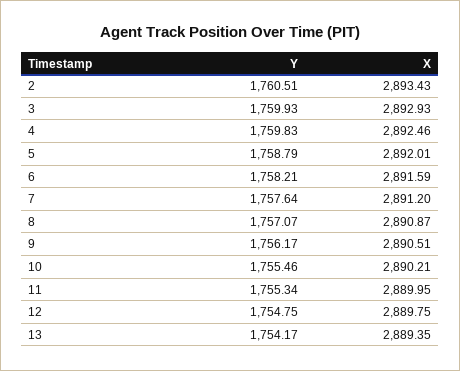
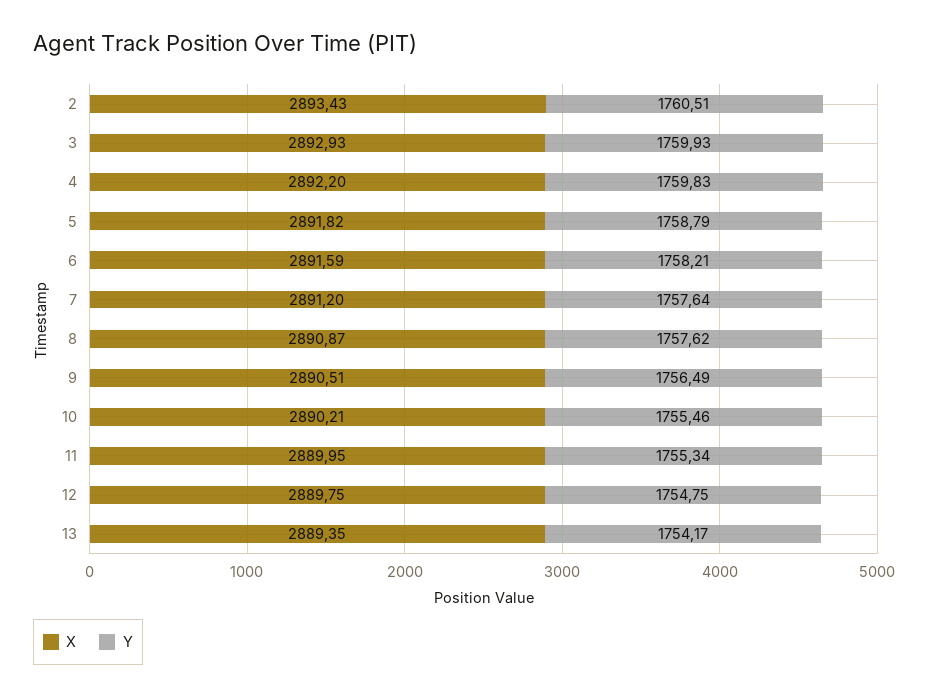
X, 4: 2892.46 -> 2892.2
X, 5: 2892.01 -> 2891.82
Y, 8: 1757.07 -> 1757.62
Y, 9: 1756.17 -> 1756.49

